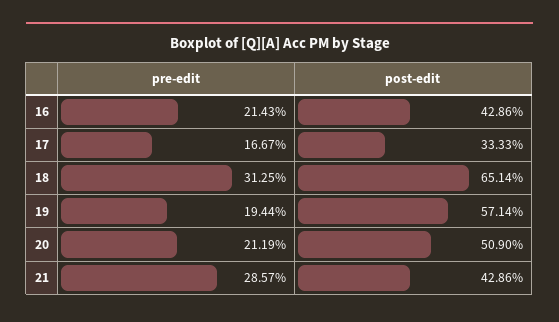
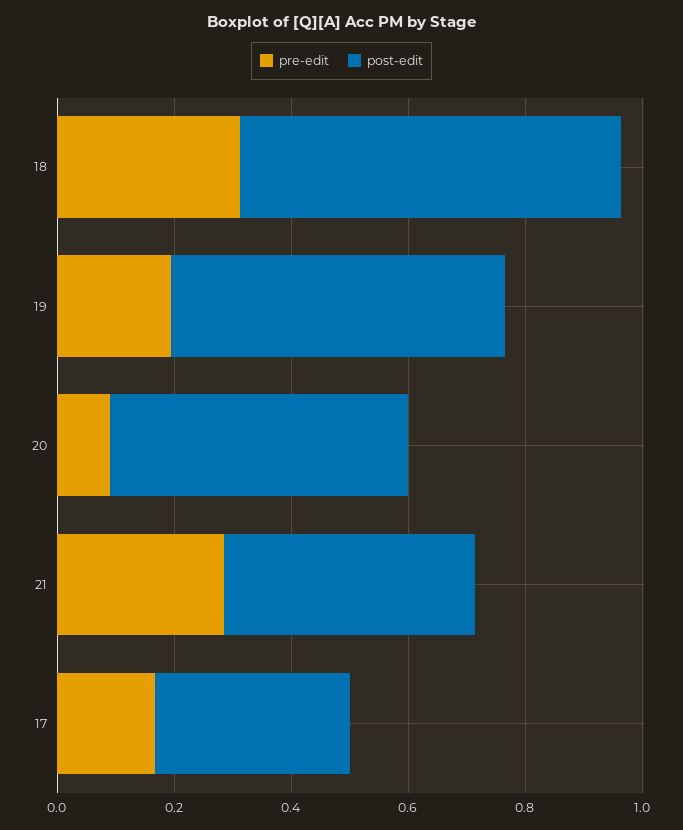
pre-edit, 16: 0.2143 -> none
post-edit, 16: 0.4286 -> none
pre-edit, 20: 0.2119 -> 0.1

